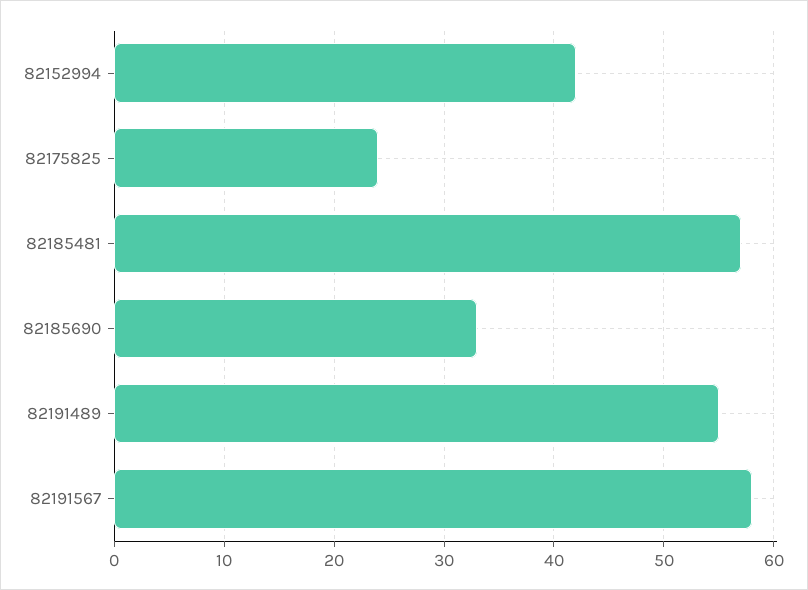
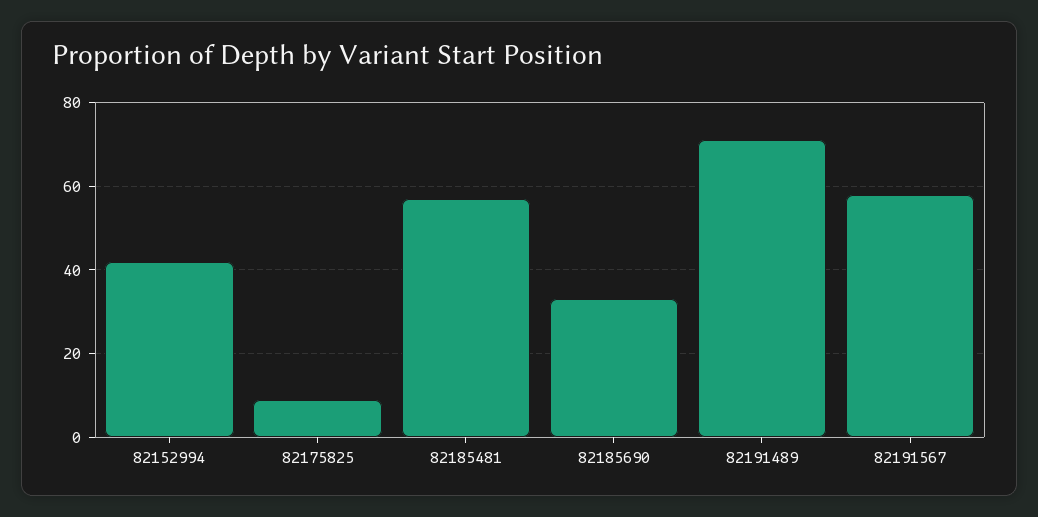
82175825: 24 -> 10
82191489: 55 -> 70

